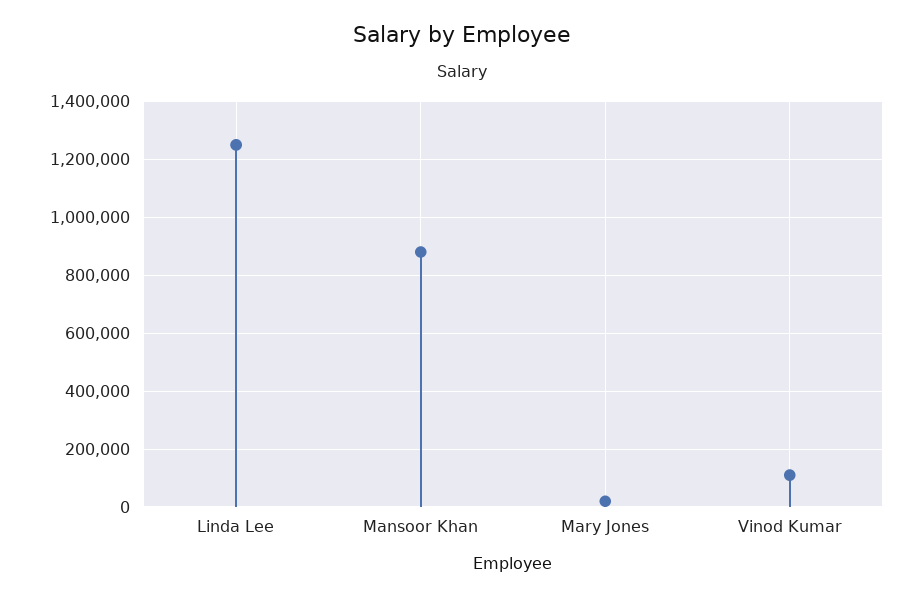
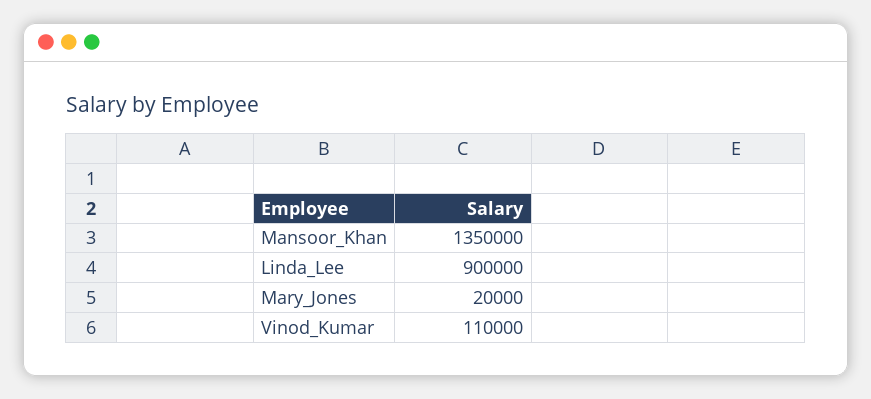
Linda Lee: 1250000 -> 900000
Mansoor Khan: 875000 -> 1350000

